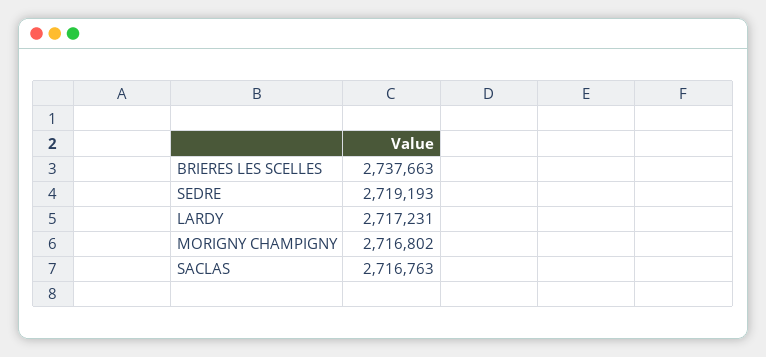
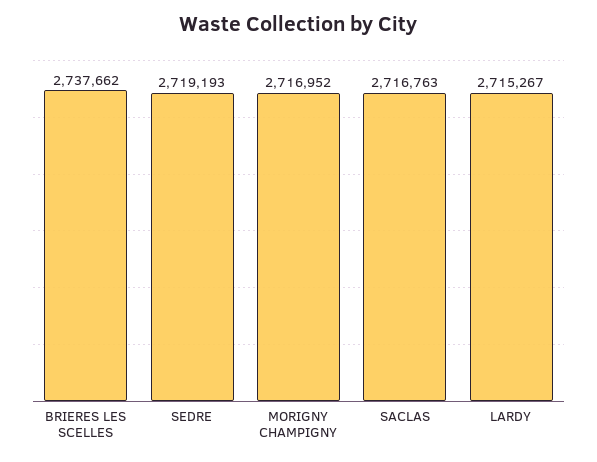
BRIERES LES SCELLES: 2737663 -> 2737662
LARDY: 2717231 -> 2715267
MORIGNY CHAMPIGNY: 2716802 -> 2716952

